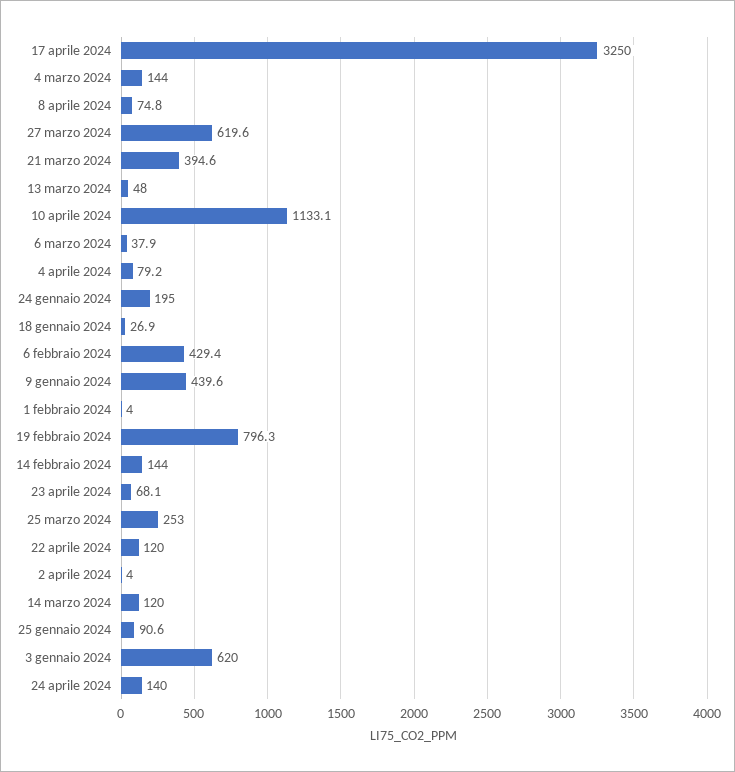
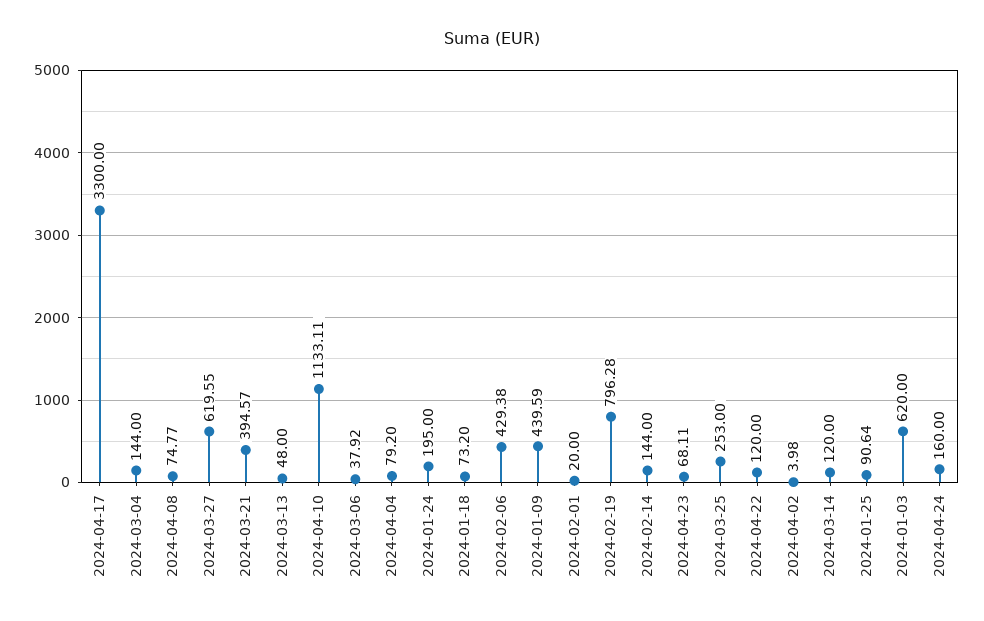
17 aprile 2024: 3250 -> 3300
18 gennaio 2024: 26.9 -> 73.2
1 febbraio 2024: 4 -> 20
24 aprile 2024: 140 -> 160

